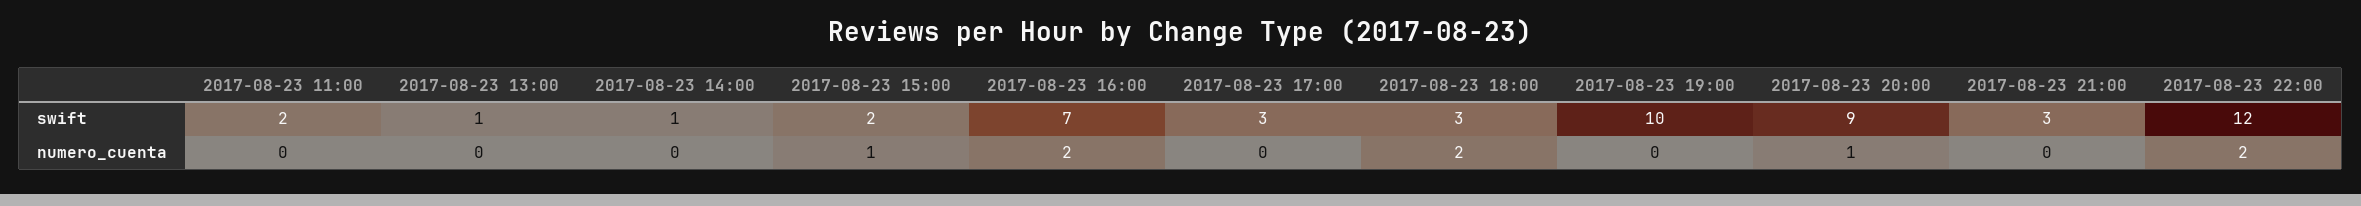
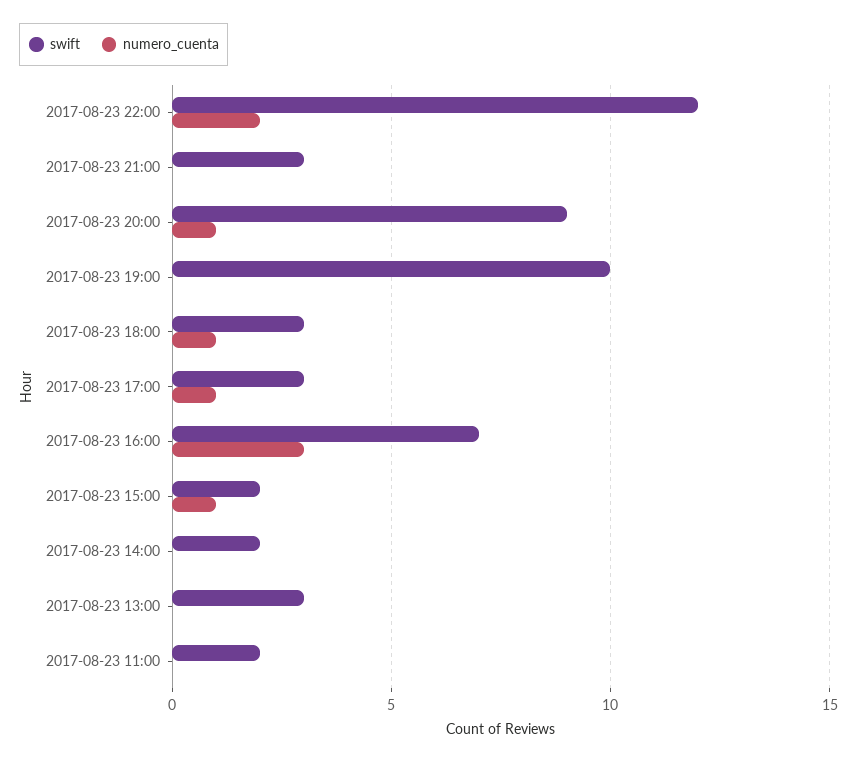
swift, 2017-08-23 13:00: 1 -> 3
swift, 2017-08-23 14:00: 1 -> 2
numero_cuenta, 2017-08-23 16:00: 2 -> 3
numero_cuenta, 2017-08-23 17:00: 0 -> 1
numero_cuenta, 2017-08-23 18:00: 2 -> 1

